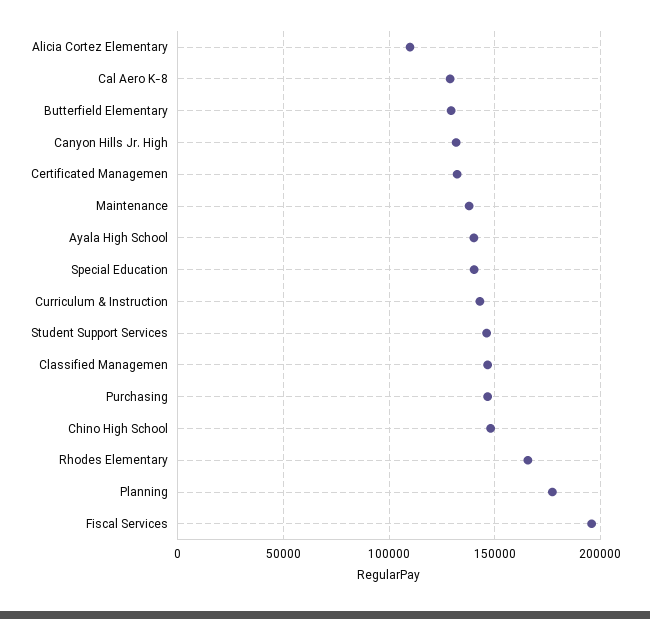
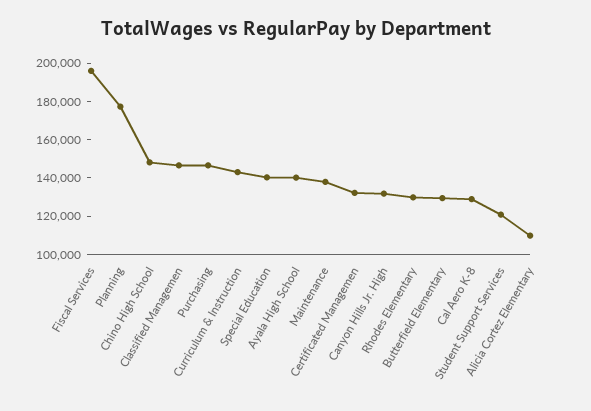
Student Support Services: 145000 -> 120000
Rhodes Elementary: 165000 -> 130000

